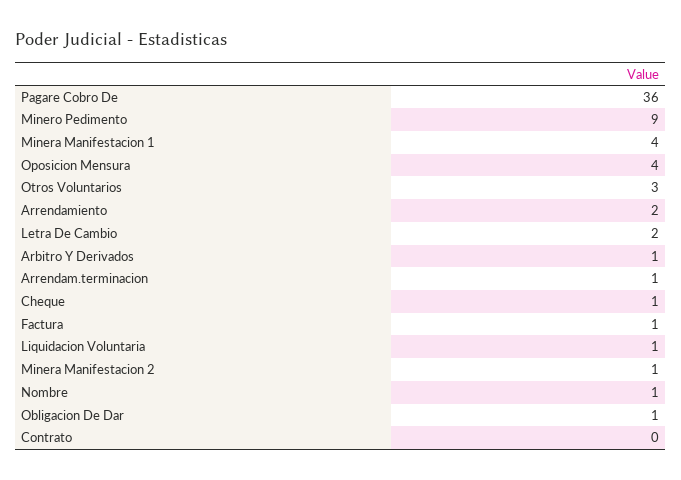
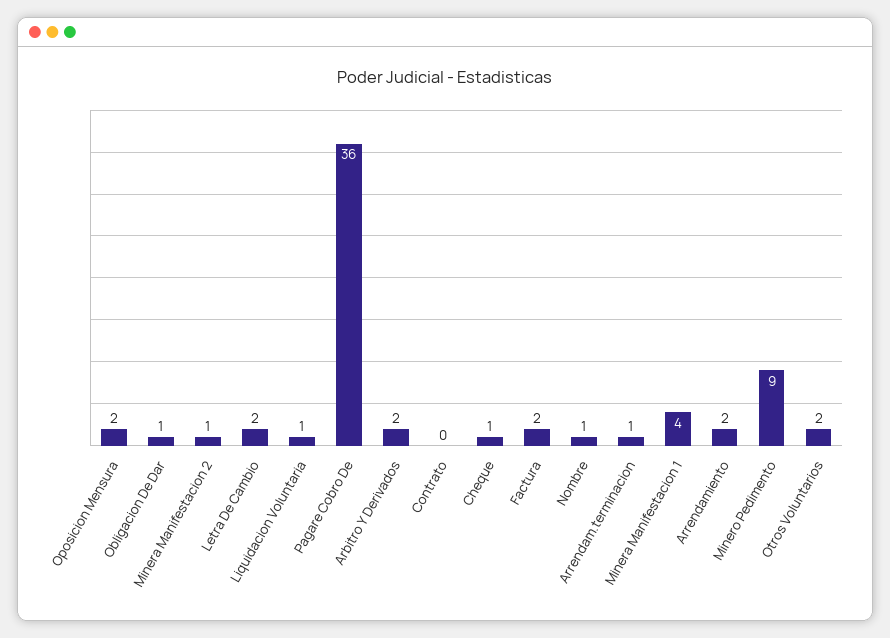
Oposicion Mensura: 4 -> 2
Otros Voluntarios: 3 -> 2
Arbitro Y Derivados: 1 -> 2
Factura: 1 -> 2

